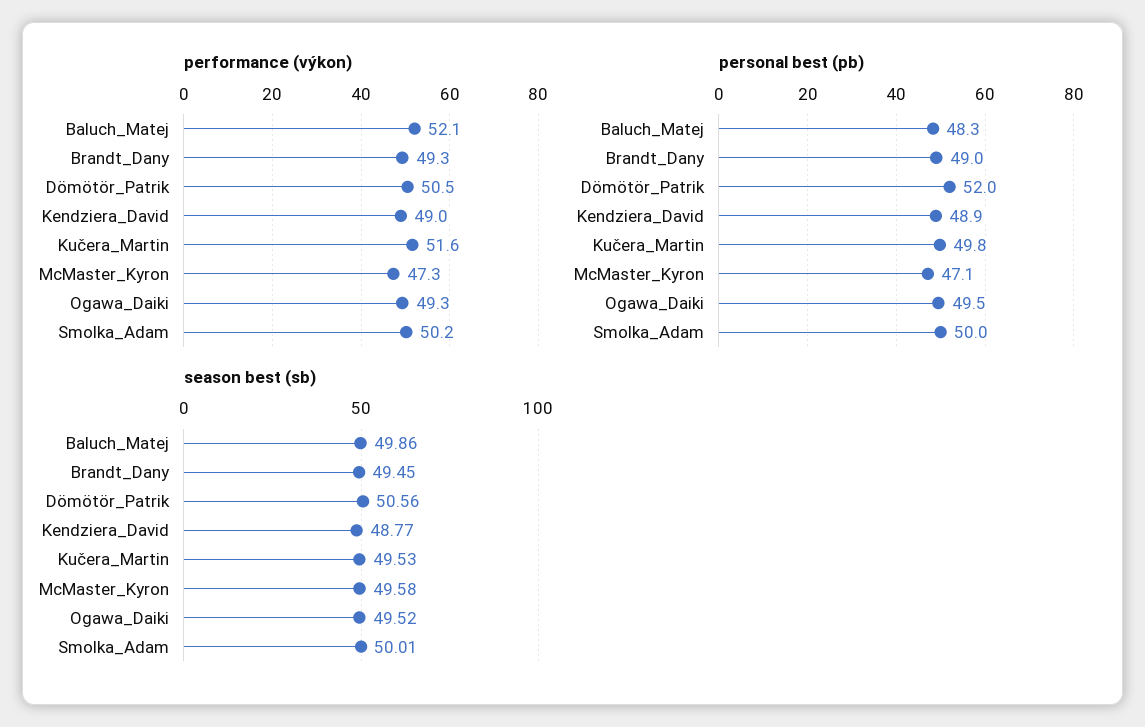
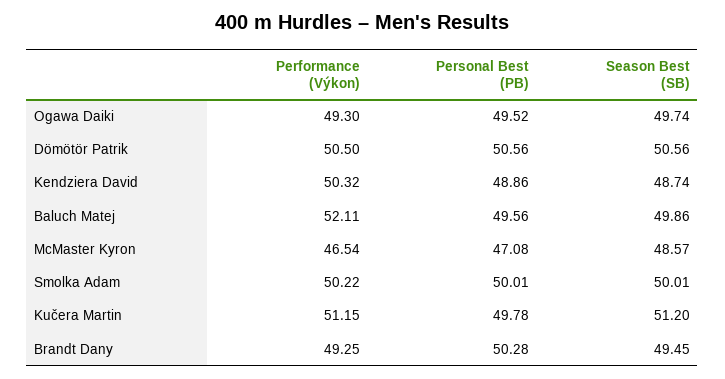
performance (výkon), Kendziera_David: 49 -> 50.32
performance (výkon), Kučera_Martin: 51.6 -> 51.15
performance (výkon), McMaster_Kyron: 47.3 -> 46.54
personal best (pb), Baluch_Matej: 48.3 -> 49.56
personal best (pb), Brandt_Dany: 49 -> 50.28
personal best (pb), Dömötör_Patrik: 52 -> 50.56
season best (sb), Kendziera_David: 48.77 -> 48.74
season best (sb), Kučera_Martin: 49.53 -> 51.2
season best (sb), McMaster_Kyron: 49.58 -> 48.57
season best (sb), Ogawa_Daiki: 49.52 -> 49.74

